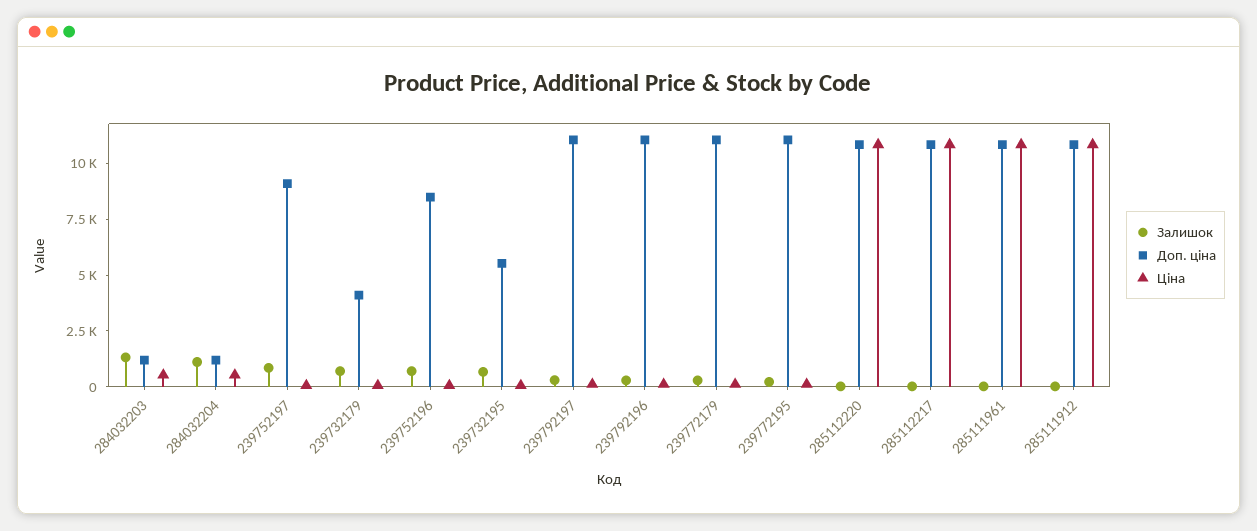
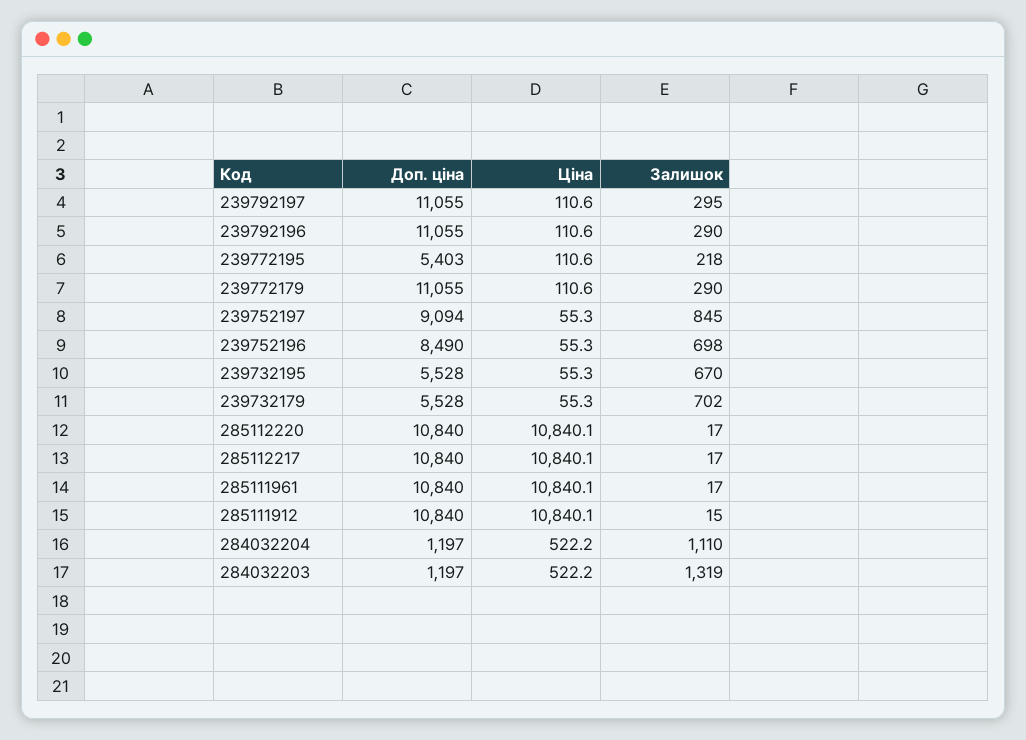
Доп. ціна, 239732179: 4000 -> 5528
Доп. ціна, 239772195: 11000 -> 5403

